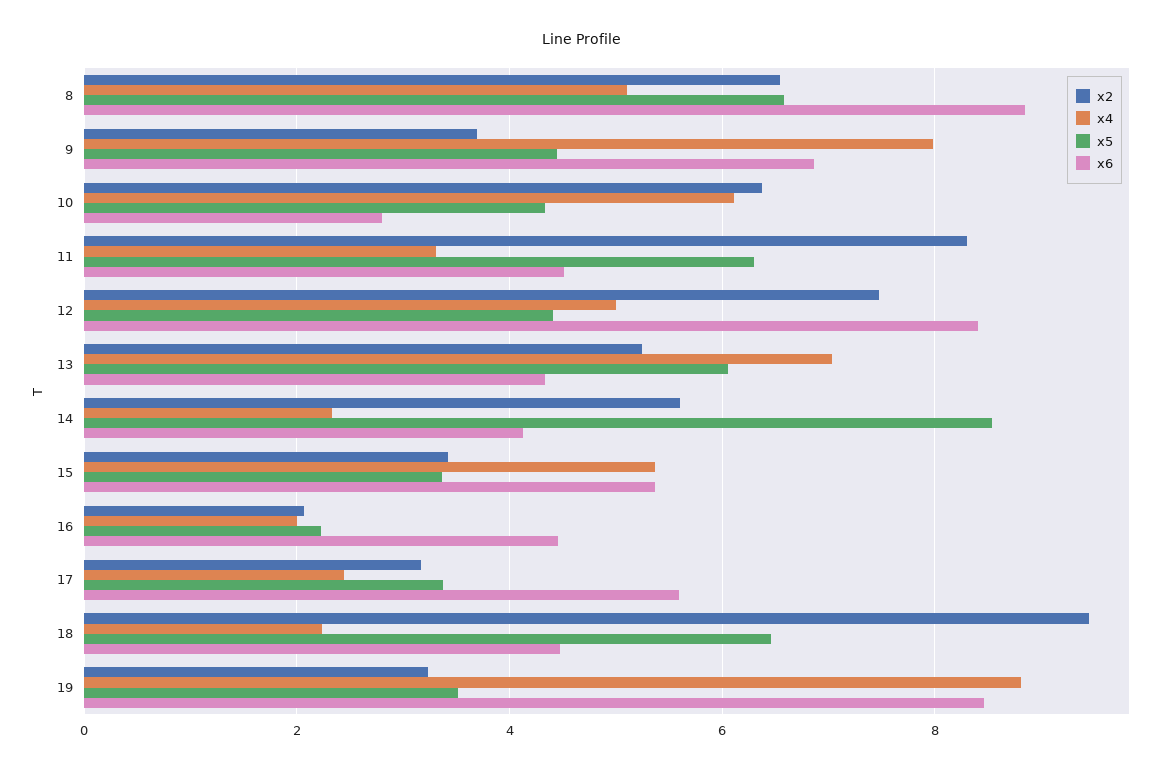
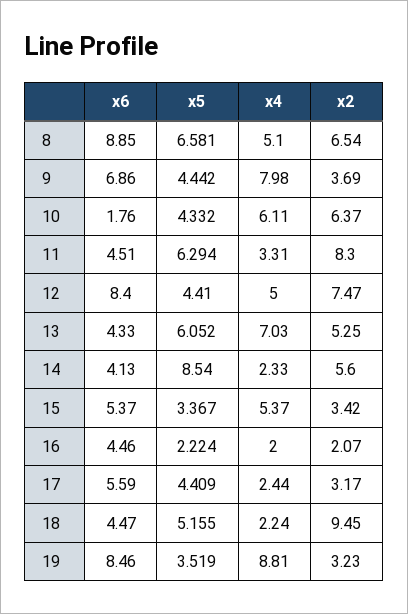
x6, 10: 2.8 -> 1.76
x5, 17: 3.4 -> 4.409
x5, 18: 6.4 -> 5.155

